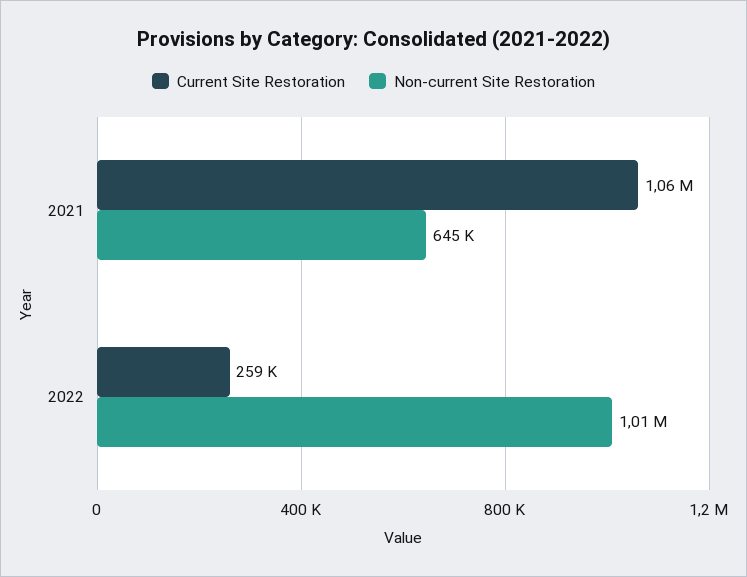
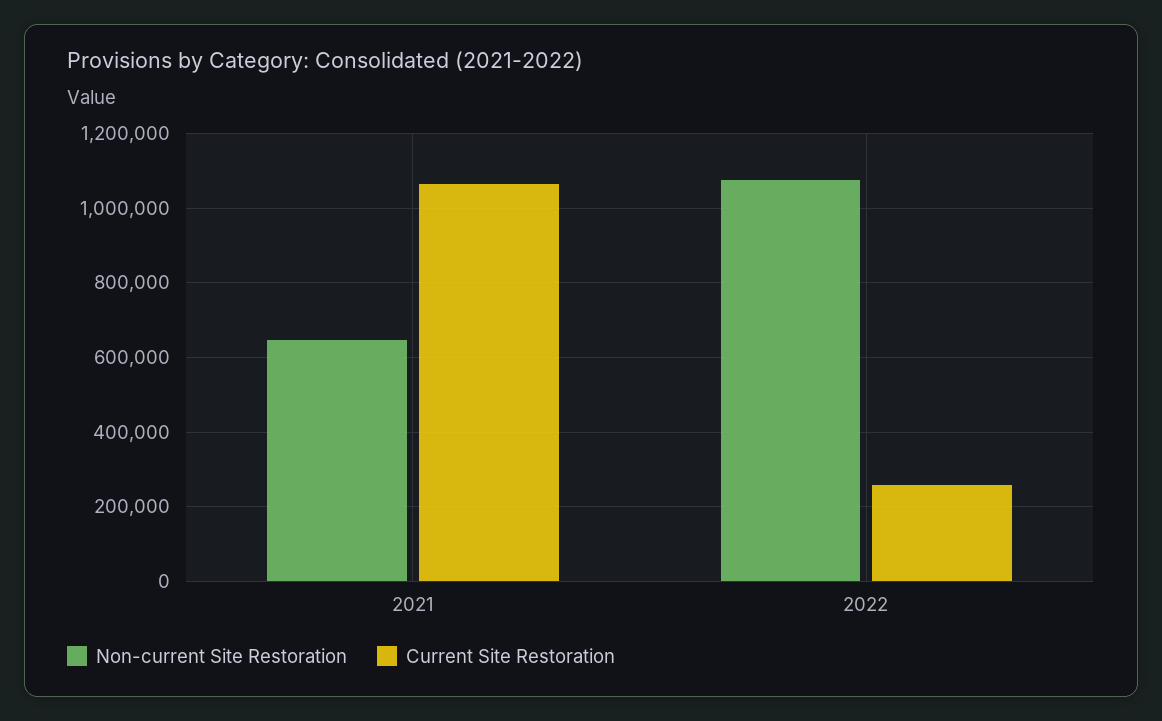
Non-current Site Restoration, 2022: 1010000 -> 1080000

